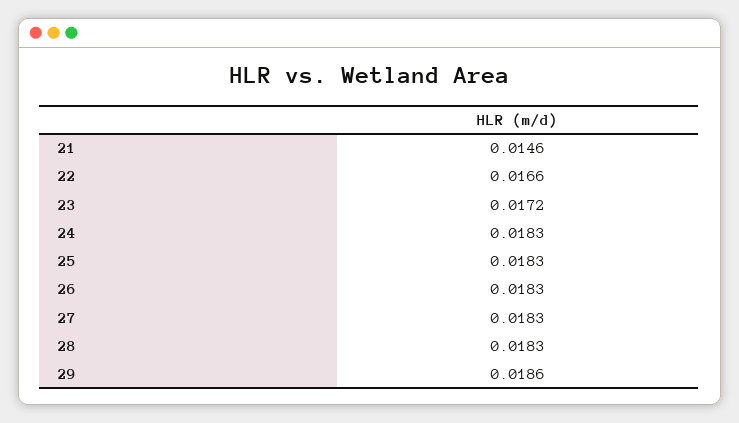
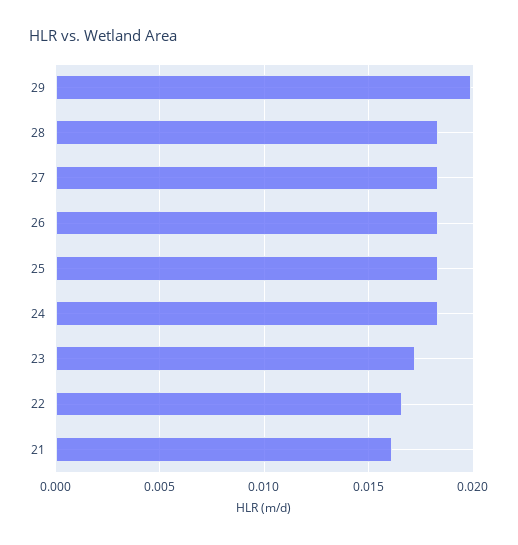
21: 0.0146 -> 0.016
29: 0.0186 -> 0.02

